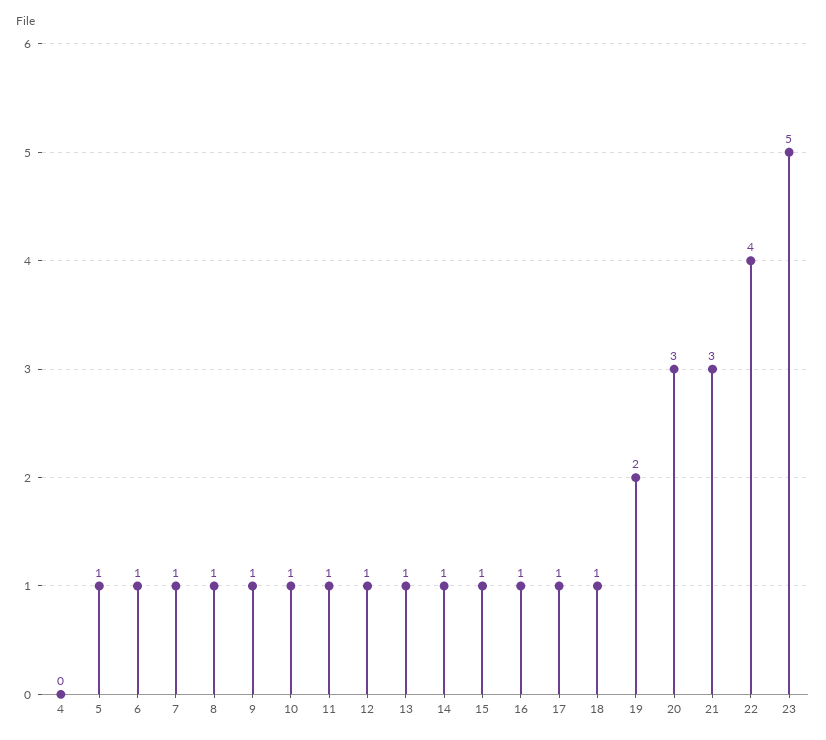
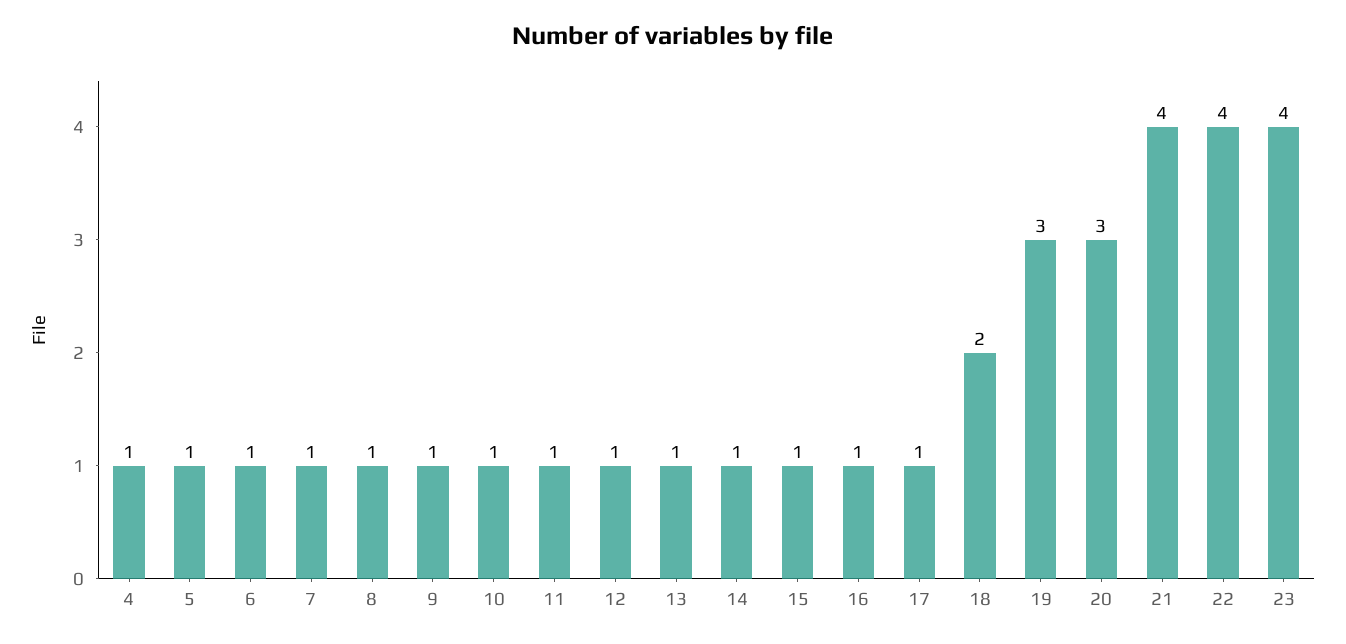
4: 0 -> 1
18: 1 -> 2
19: 2 -> 3
21: 3 -> 4
23: 5 -> 4

